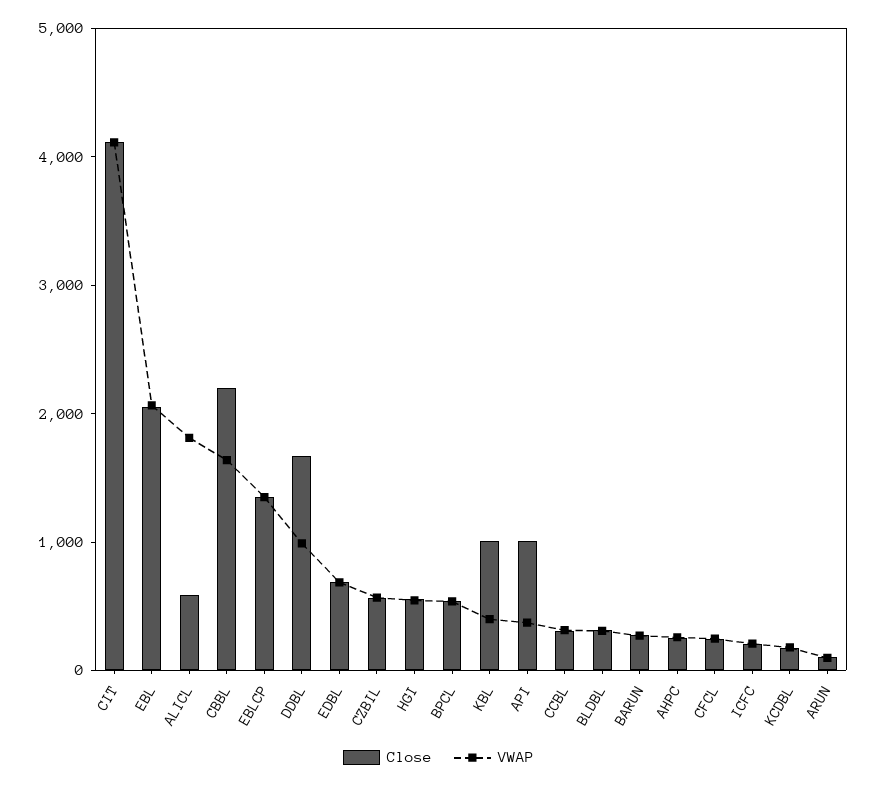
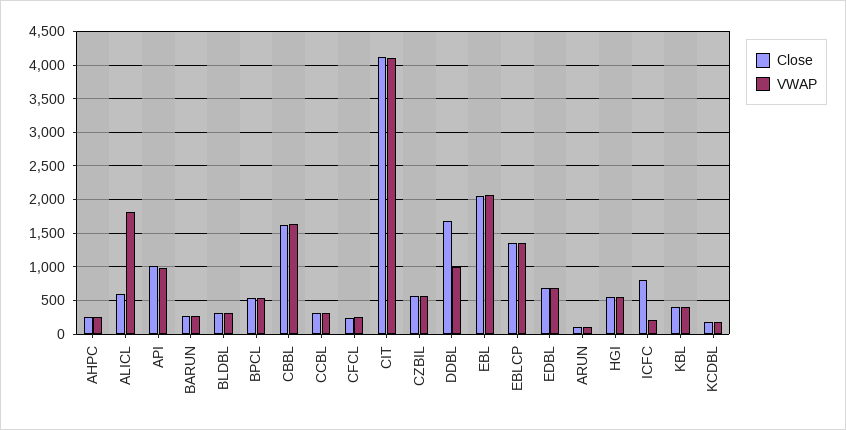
Close, CBBL: 2200 -> 1600
Close, KBL: 1000 -> 400
VWAP, API: 400 -> 1000
Close, ICFC: 200 -> 800

